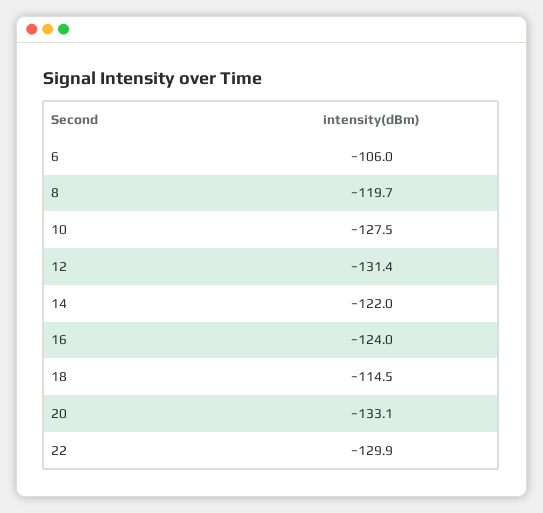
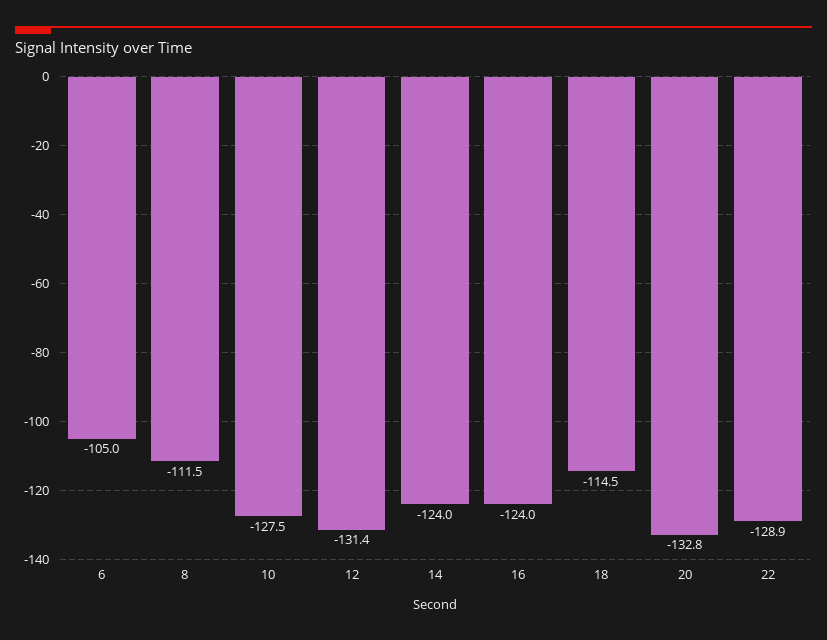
6: -106 -> -105
8: -119.7 -> -111.5
14: -122 -> -124
20: -133.1 -> -132.8
22: -129.9 -> -128.9

